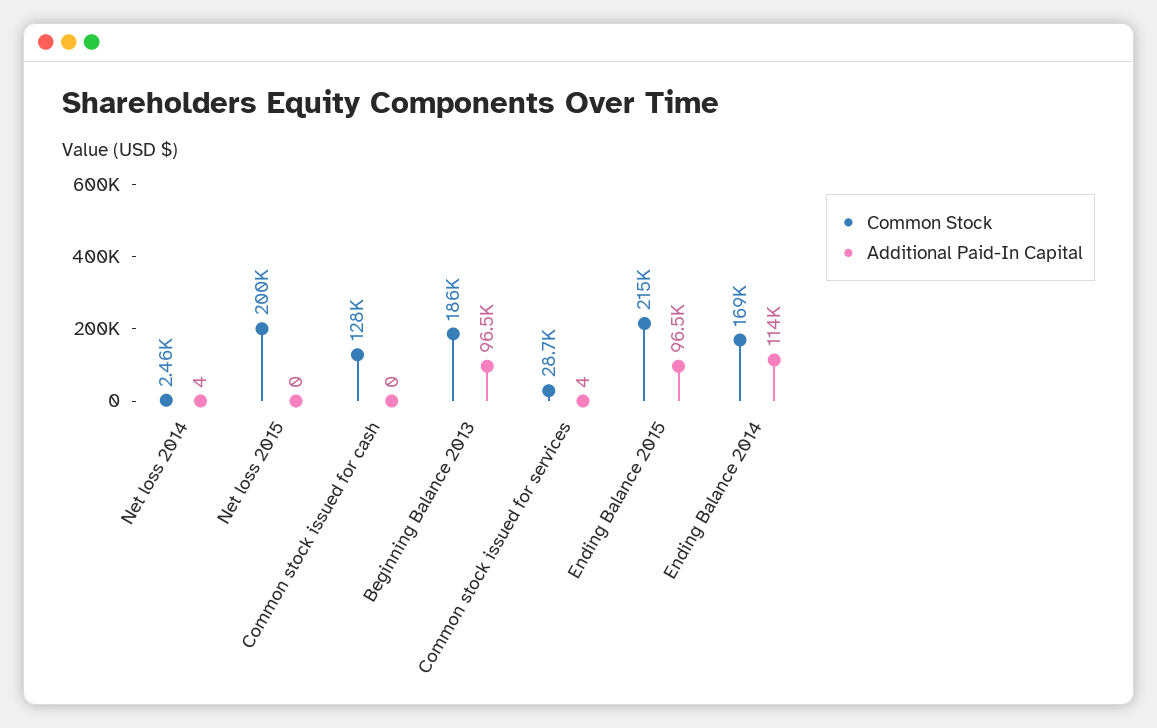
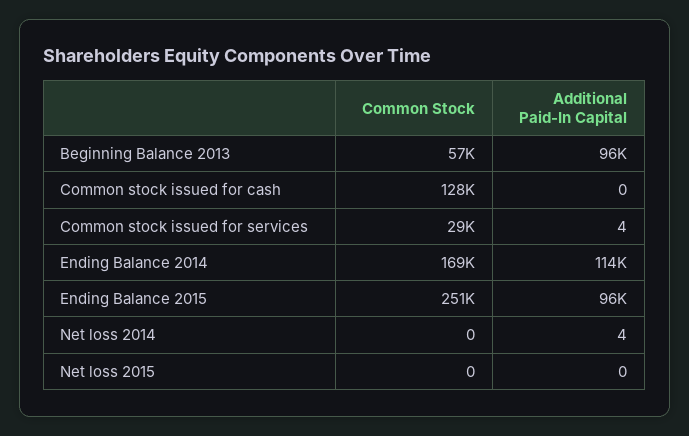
Common Stock, Net loss 2014: 2460 -> 0
Common Stock, Net loss 2015: 200000 -> 0
Common Stock, Beginning Balance 2013: 186000 -> 57000
Common Stock, Ending Balance 2015: 215000 -> 251000

